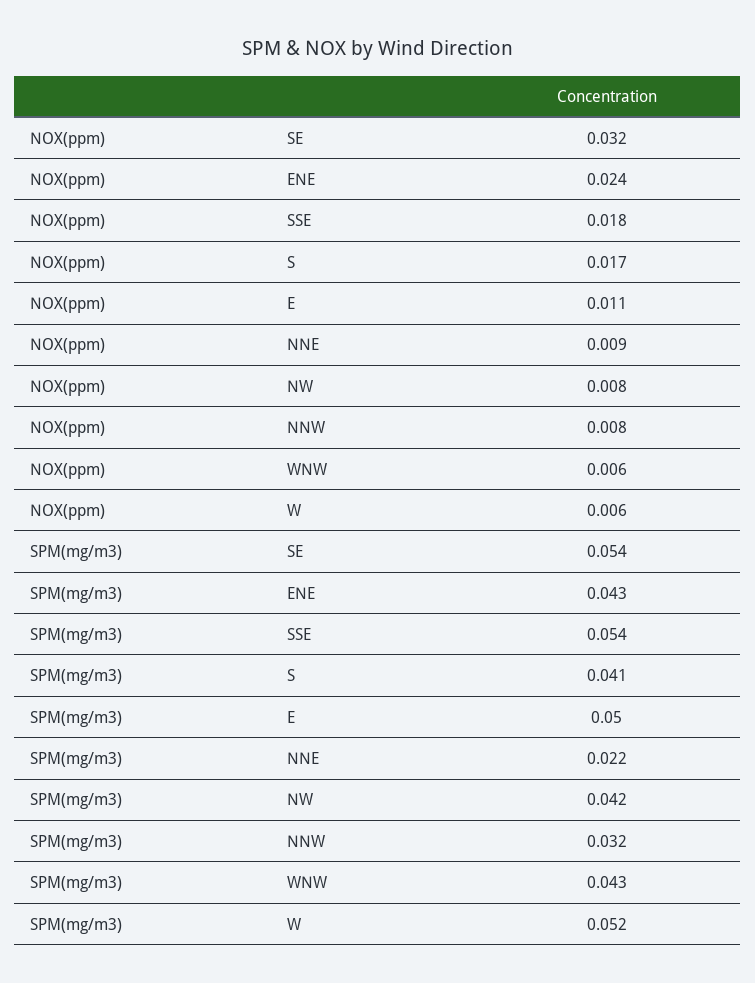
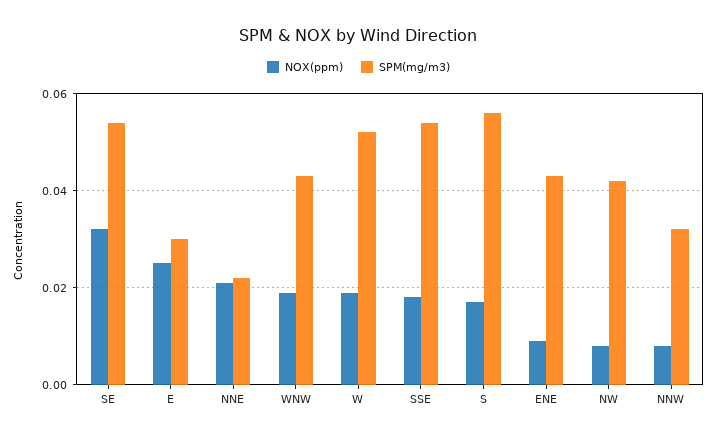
NOX(ppm), ENE: 0.024 -> 0.01
NOX(ppm), E: 0.011 -> 0.025
NOX(ppm), NNE: 0.009 -> 0.02
NOX(ppm), WNW: 0.006 -> 0.02
NOX(ppm), W: 0.006 -> 0.02
SPM(mg/m3), S: 0.041 -> 0.055
SPM(mg/m3), E: 0.05 -> 0.03

